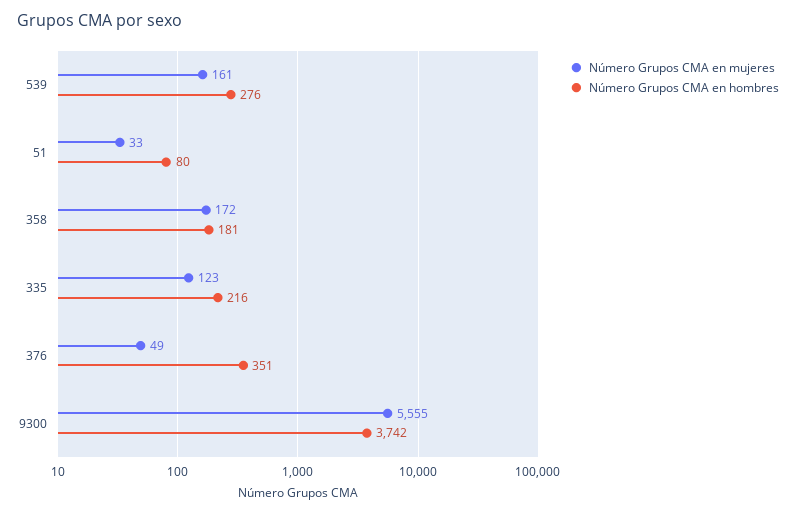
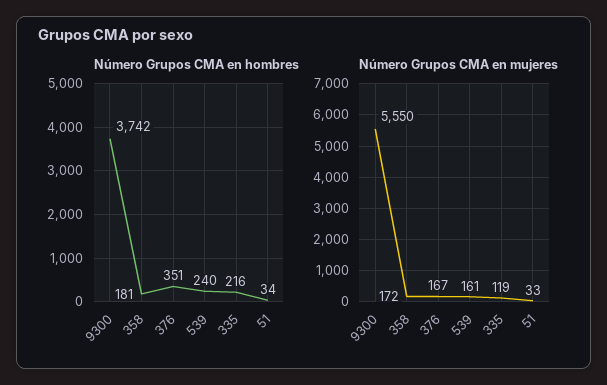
Número Grupos CMA en hombres, 539: 276 -> 240
Número Grupos CMA en hombres, 51: 80 -> 34
Número Grupos CMA en mujeres, 335: 123 -> 119
Número Grupos CMA en mujeres, 376: 49 -> 167
Número Grupos CMA en mujeres, 9300: 5555 -> 5550

